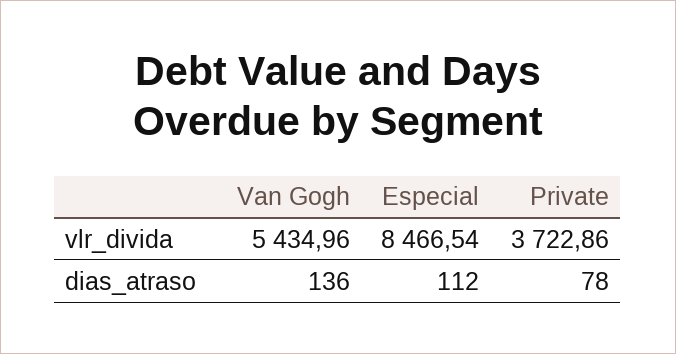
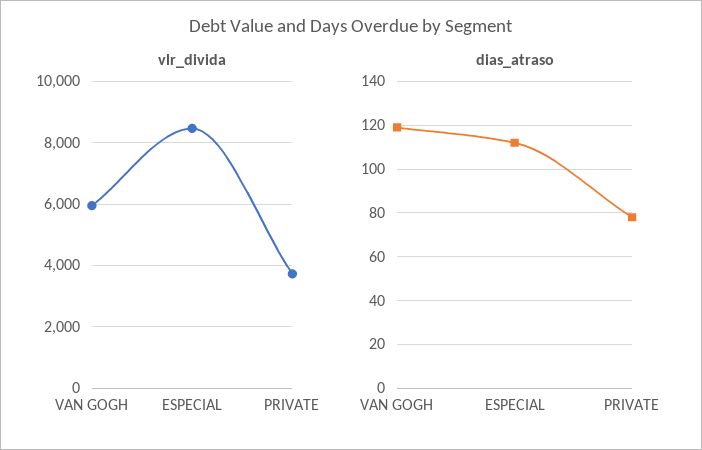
vlr_divida, Van Gogh: 5434.96 -> 6000
dias_atraso, Van Gogh: 136 -> 120

